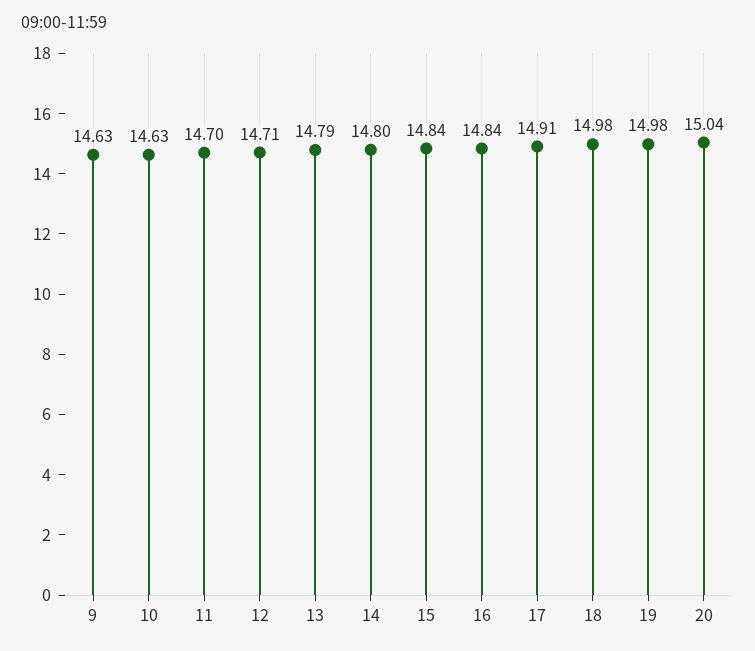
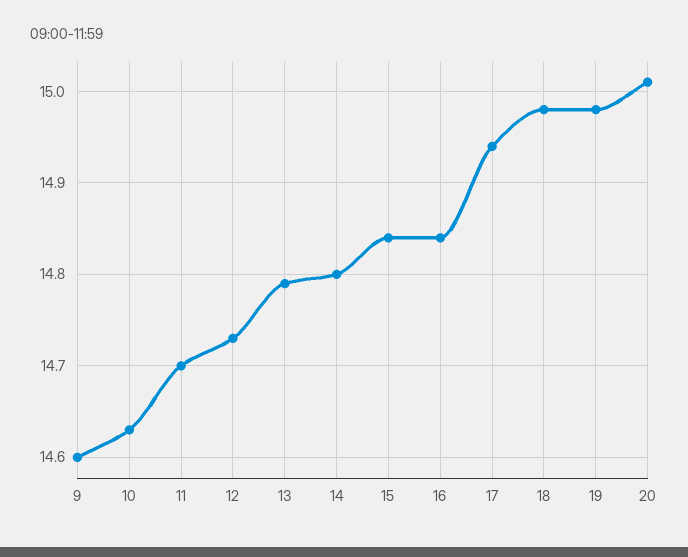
9: 14.63 -> 14.6
12: 14.71 -> 14.73
17: 14.91 -> 14.94
20: 15.04 -> 15.01

